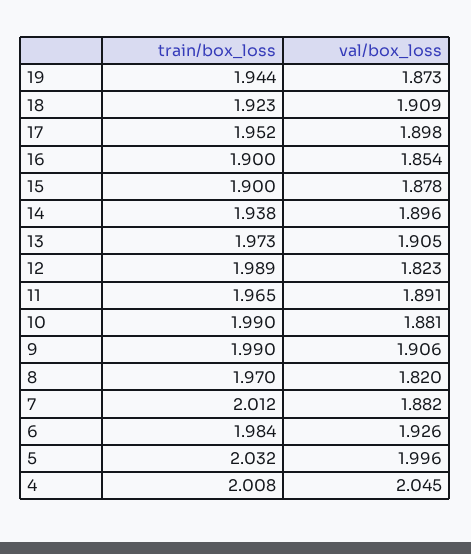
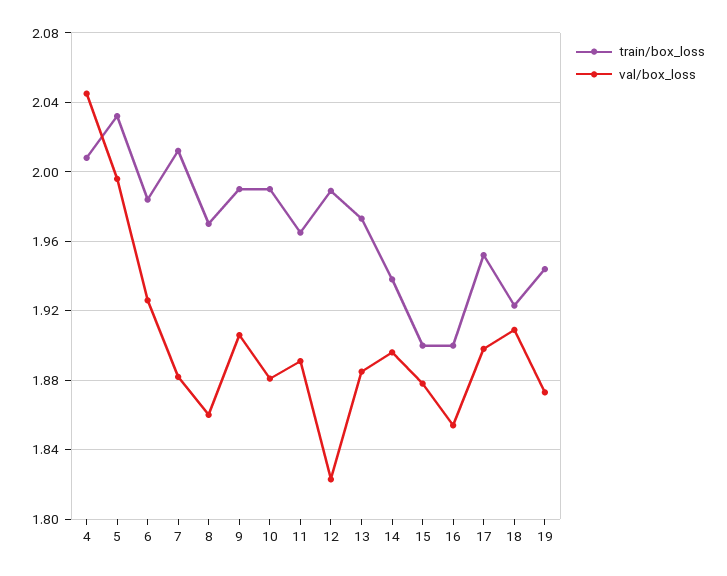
val/box_loss, 13: 1.905 -> 1.885
val/box_loss, 8: 1.82 -> 1.86

